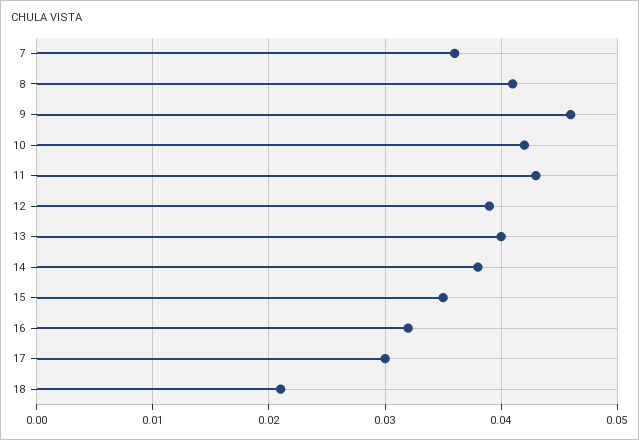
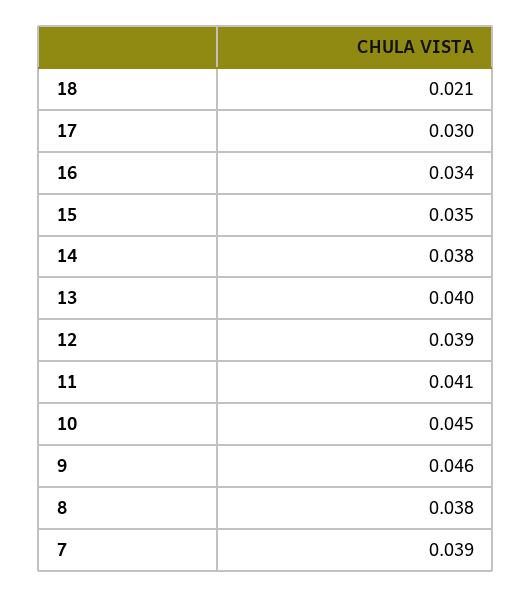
7: 0.036 -> 0.039
8: 0.041 -> 0.038
10: 0.042 -> 0.045
11: 0.043 -> 0.041
16: 0.032 -> 0.034

